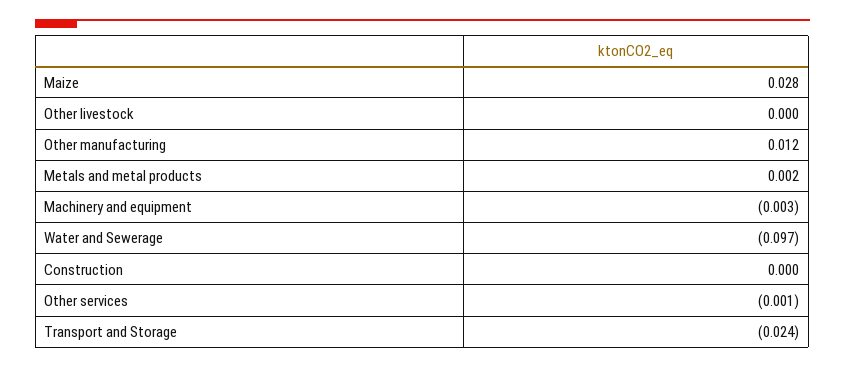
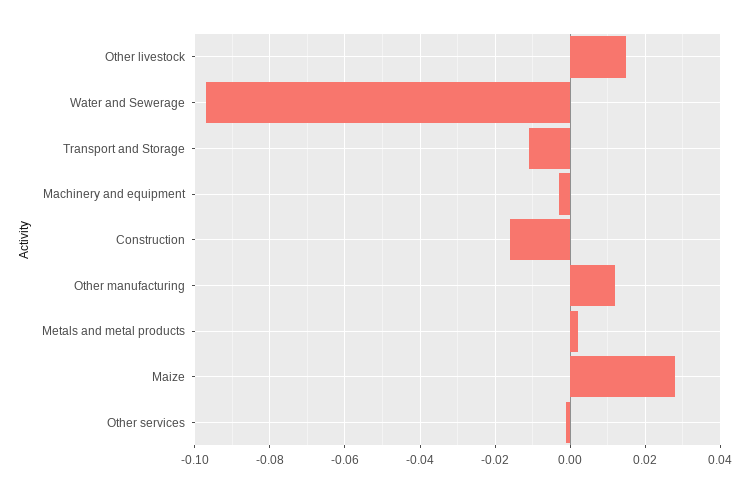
Other livestock: 0 -> 0.015
Construction: 0 -> -0.015
Transport and Storage: -0.024 -> -0.01

